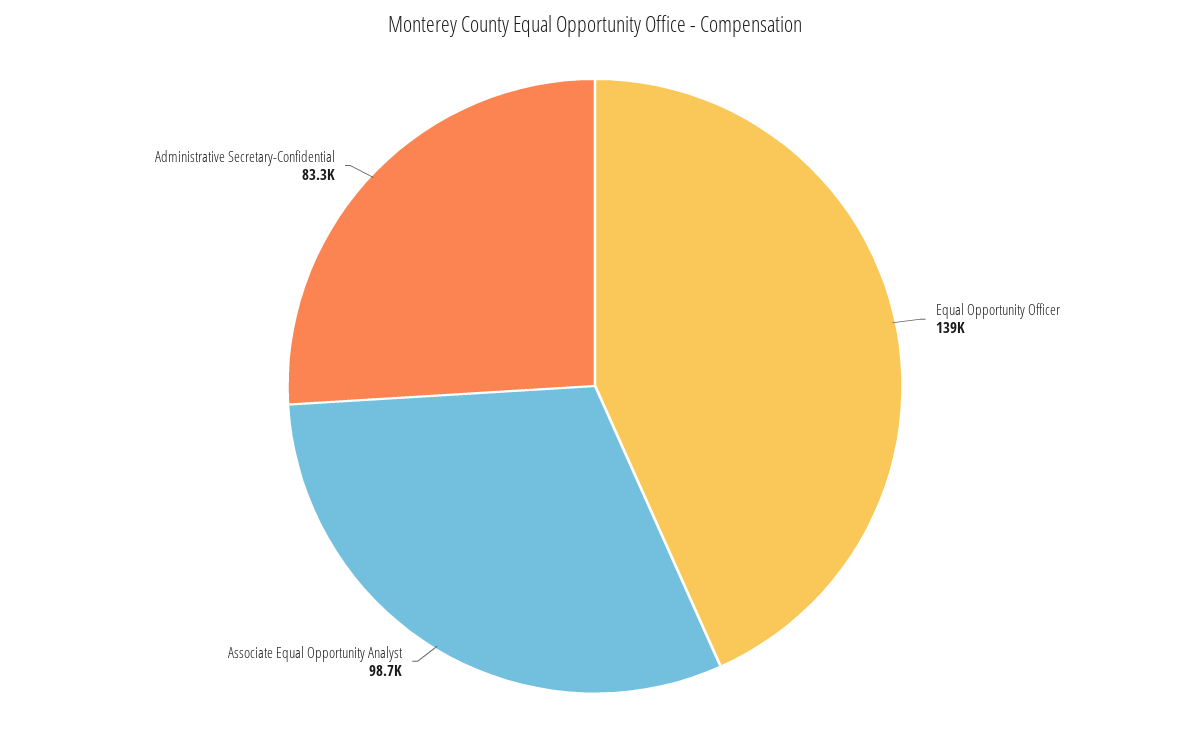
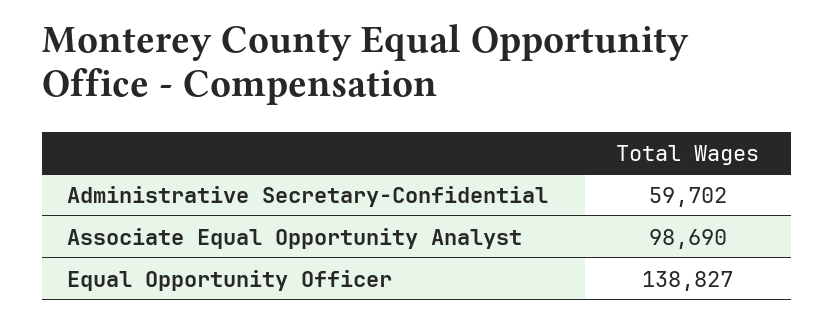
Administrative Secretary-Confidential: 83300 -> 59702

